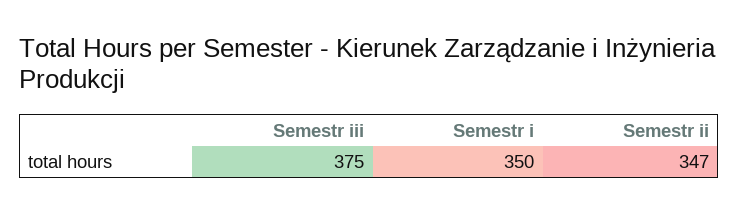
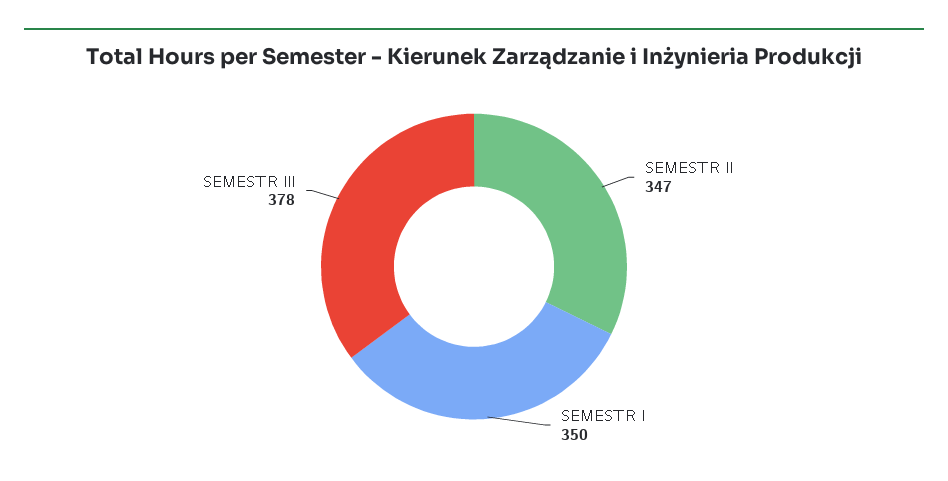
Semestr iii: 375 -> 378

